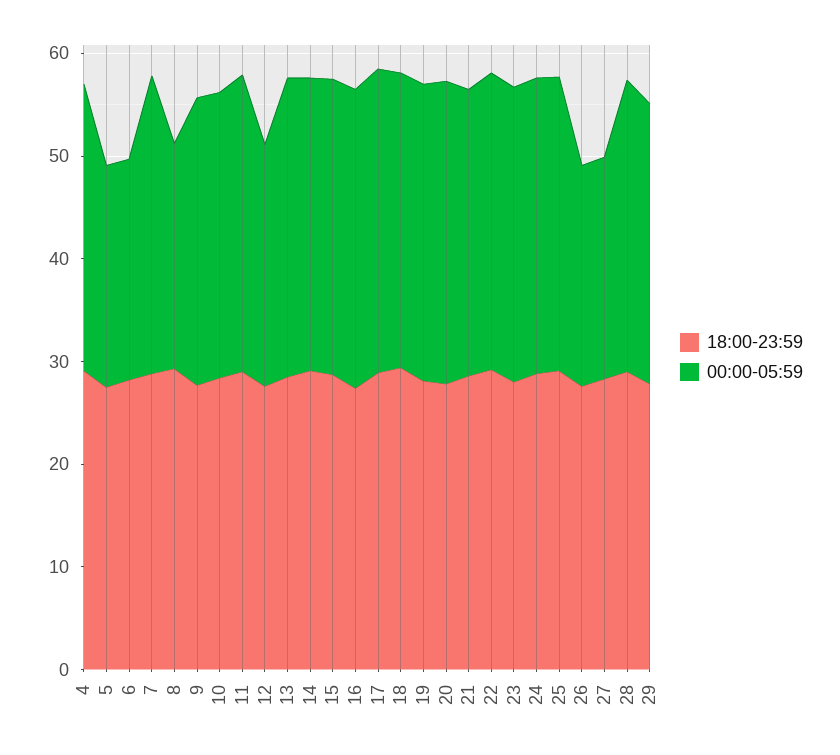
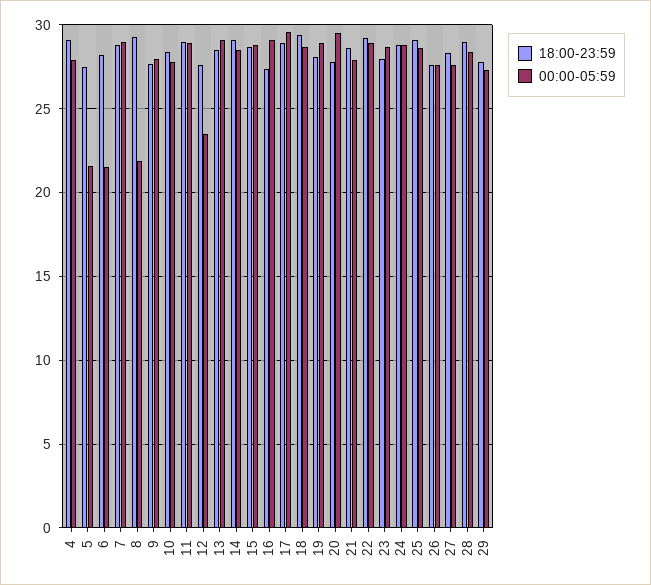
00:00-05:59, 26: 22 -> 27.5
00:00-05:59, 27: 22 -> 27.5

